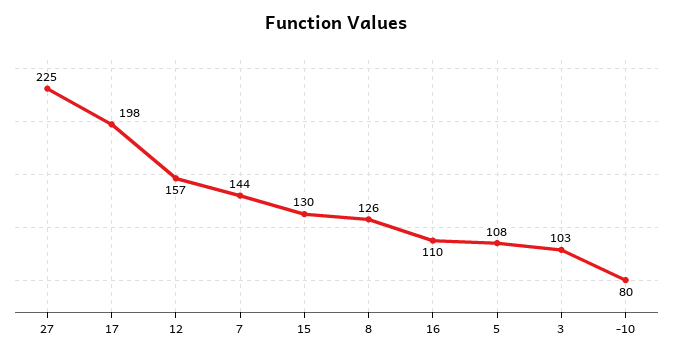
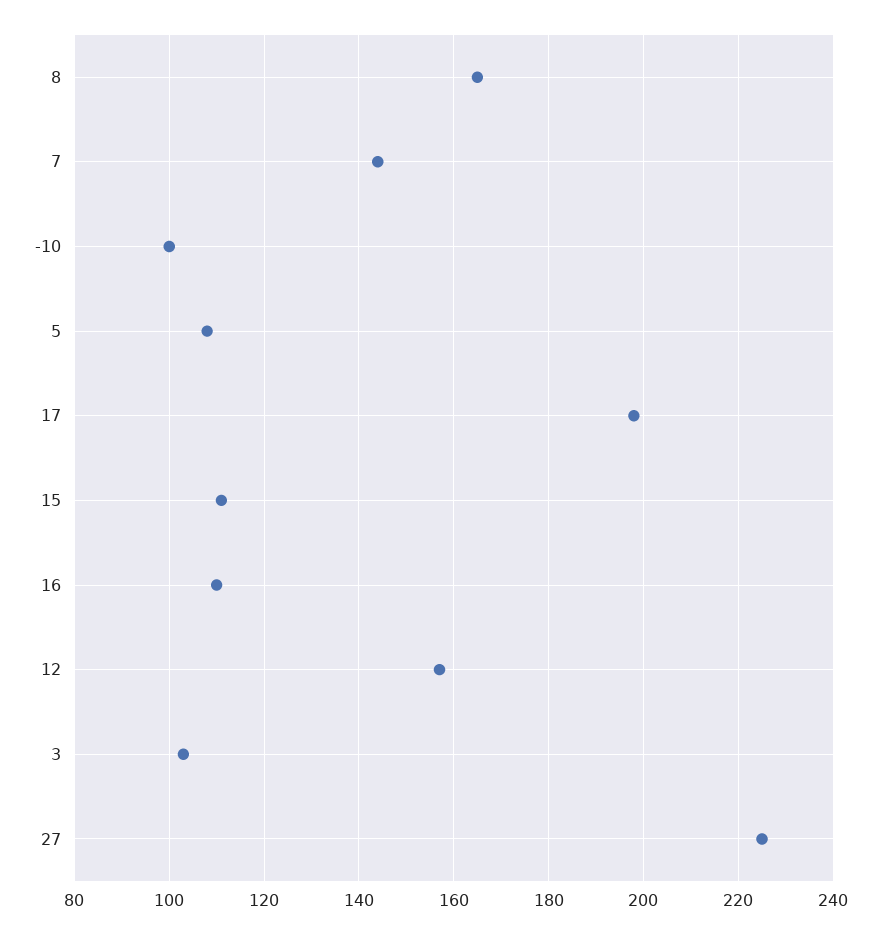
15: 130 -> 110
8: 126 -> 165
-10: 80 -> 100

